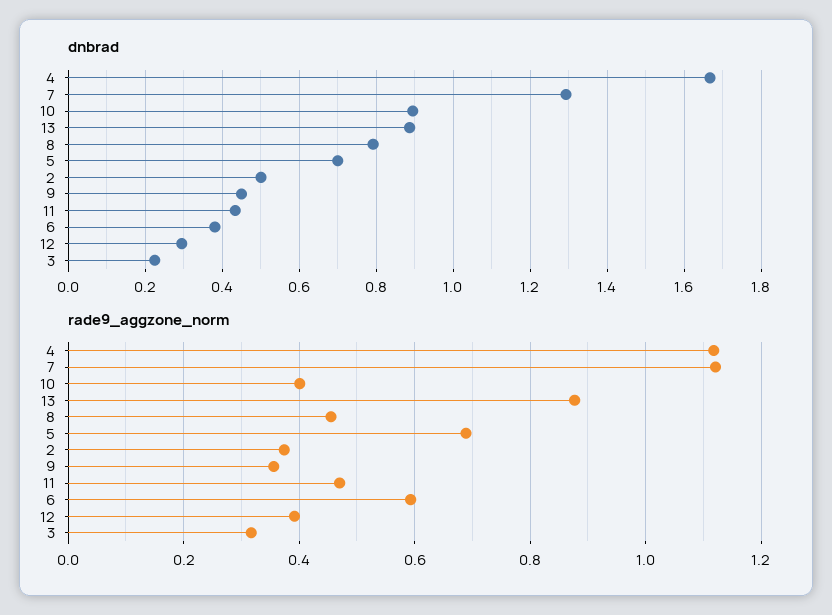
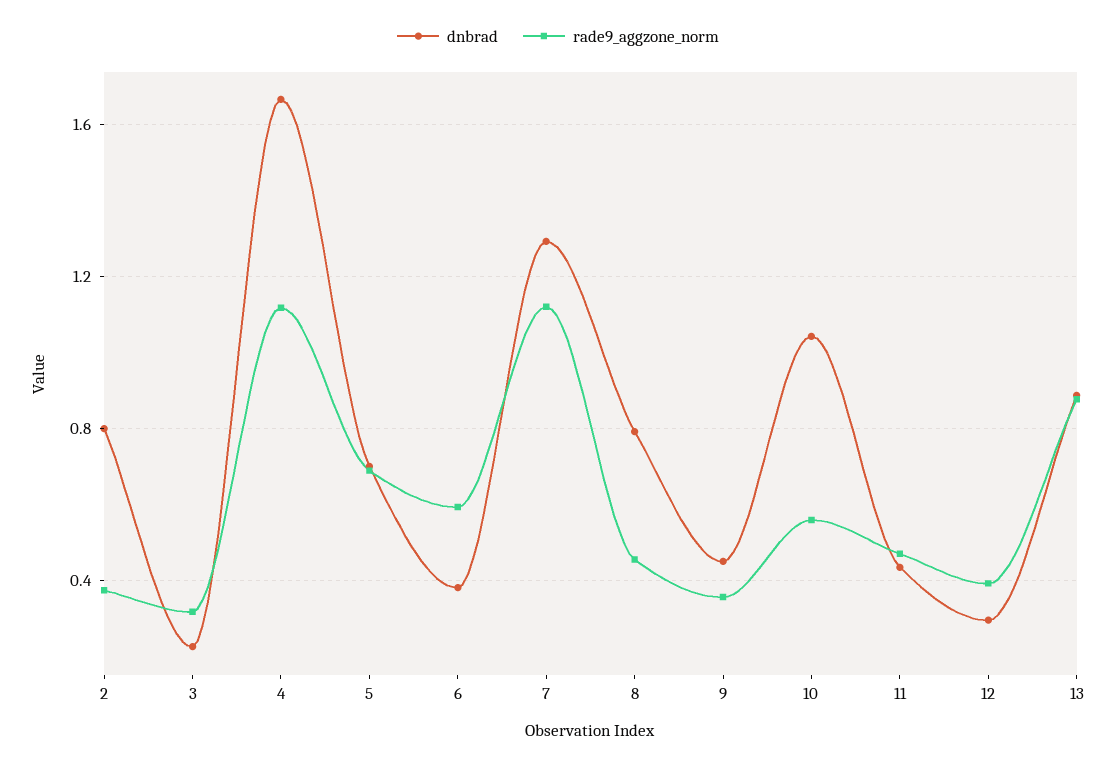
dnbrad, 10: 0.9 -> 1.05
dnbrad, 2: 0.5 -> 0.8
rade9_aggzone_norm, 10: 0.4 -> 0.55

